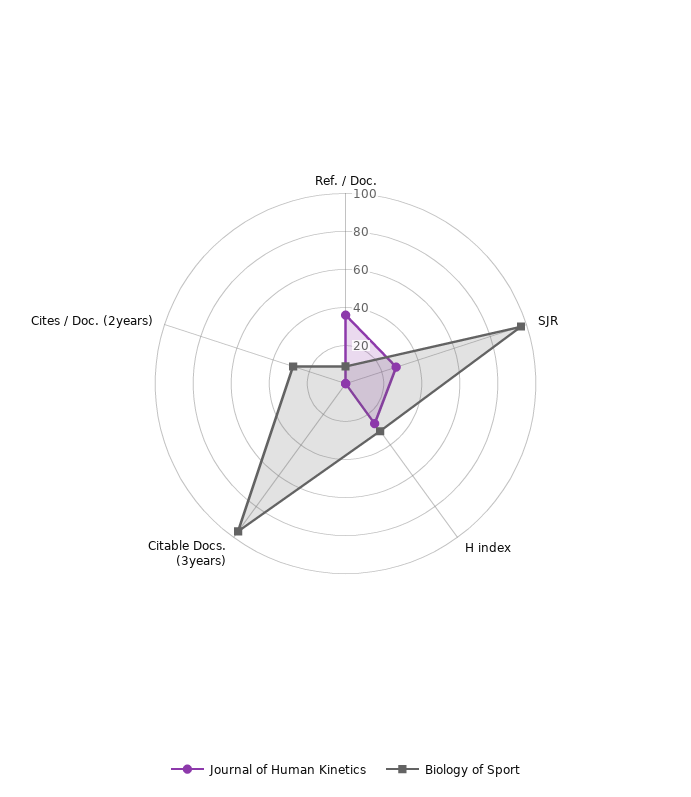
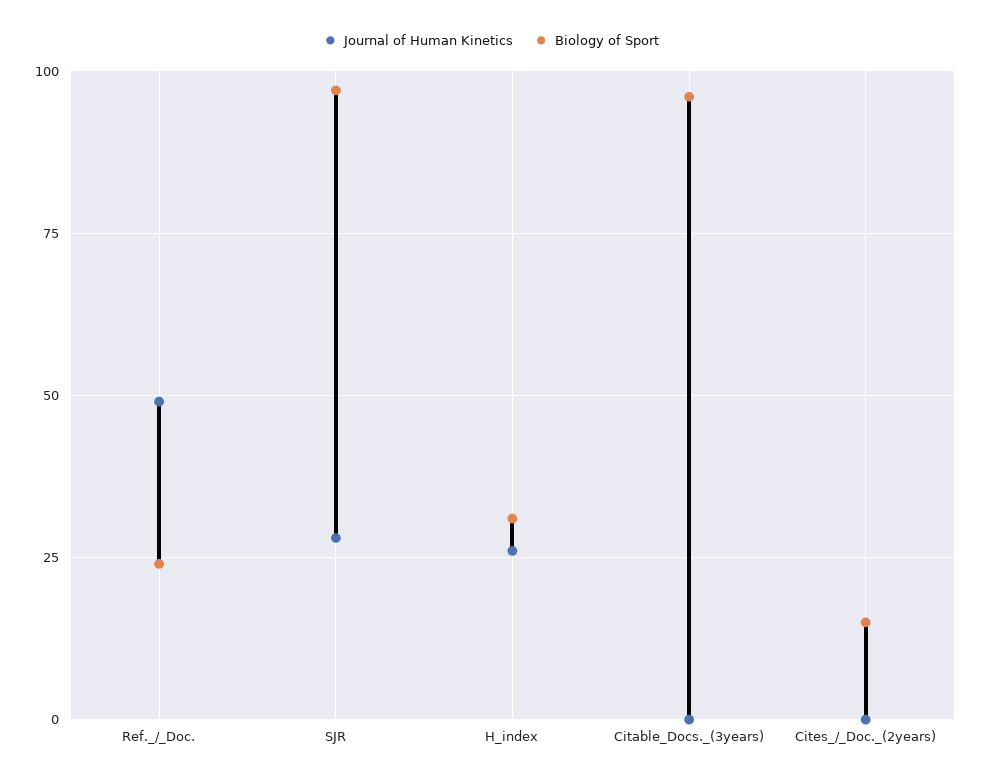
Journal of Human Kinetics, Ref. / Doc.: 35 -> 50
Biology of Sport, Ref. / Doc.: 10 -> 25
Biology of Sport, Cites / Doc. (2years): 30 -> 15

